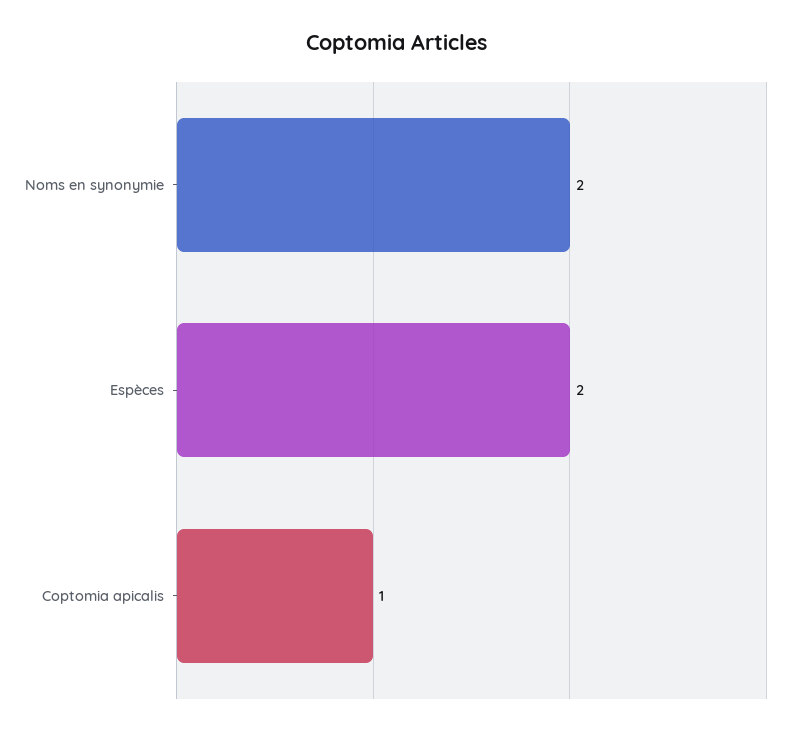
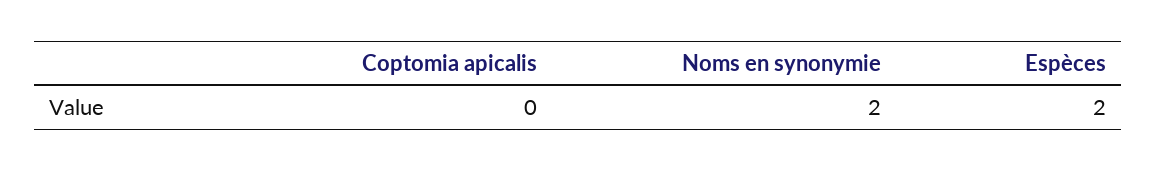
Coptomia apicalis: 1 -> 0

